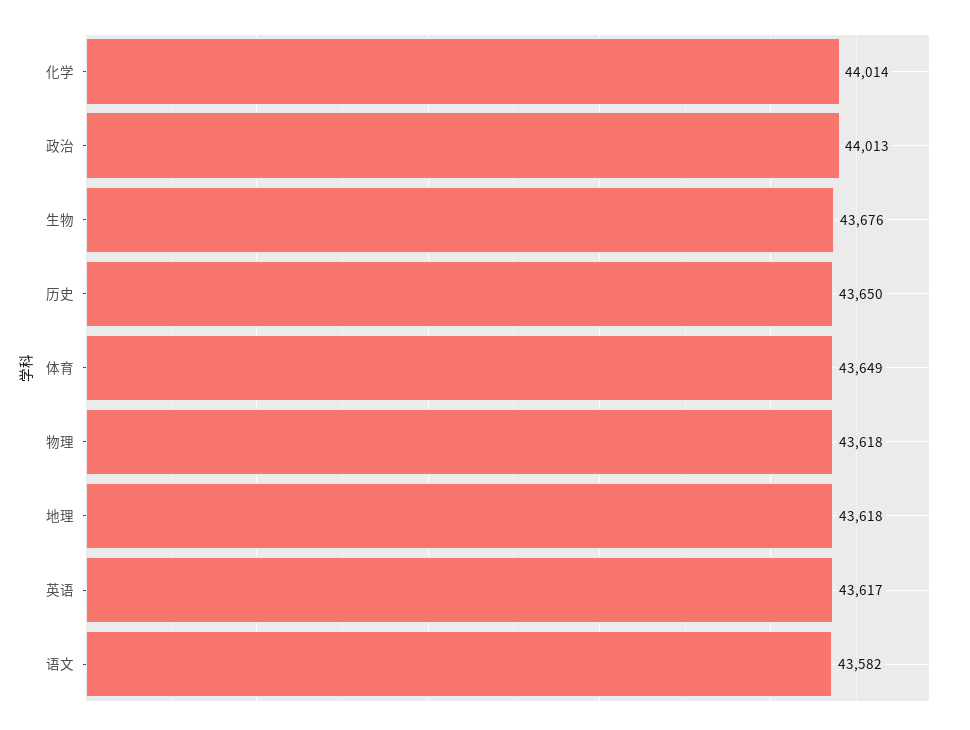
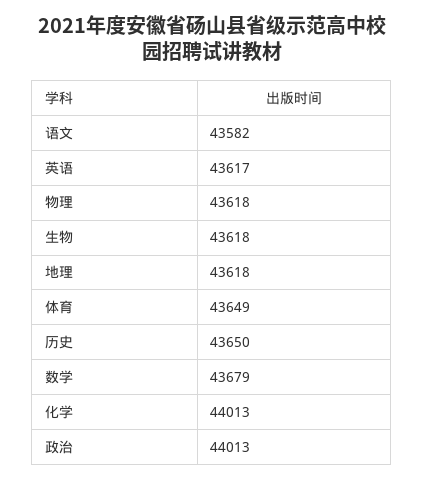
化学: 44014 -> 44013
生物: 43676 -> 43618
数学: none -> 43679

